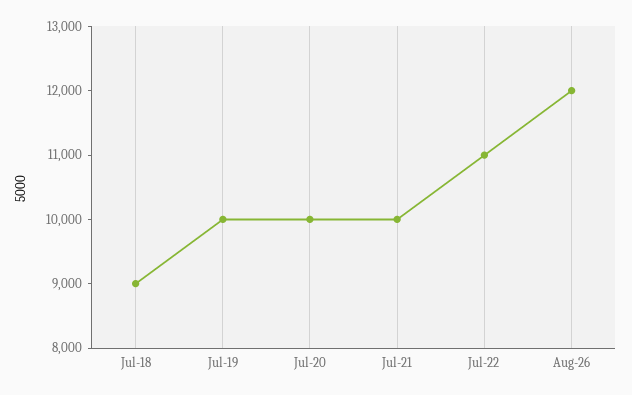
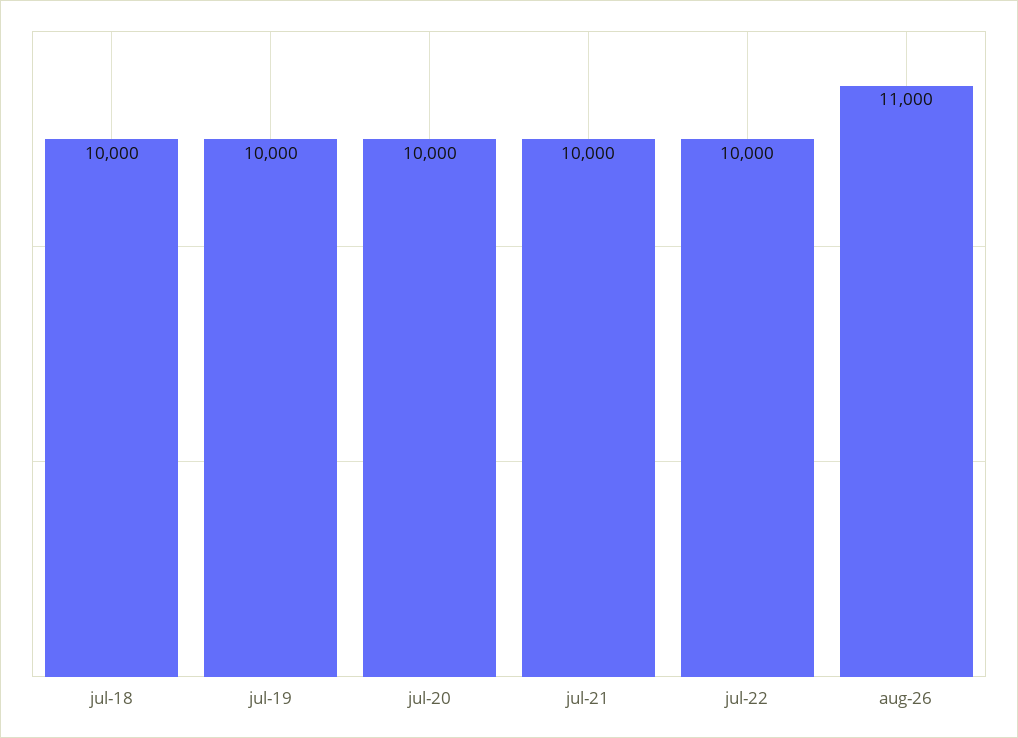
Jul-18: 9000 -> 10000
Jul-22: 11000 -> 10000
Aug-26: 12000 -> 11000

